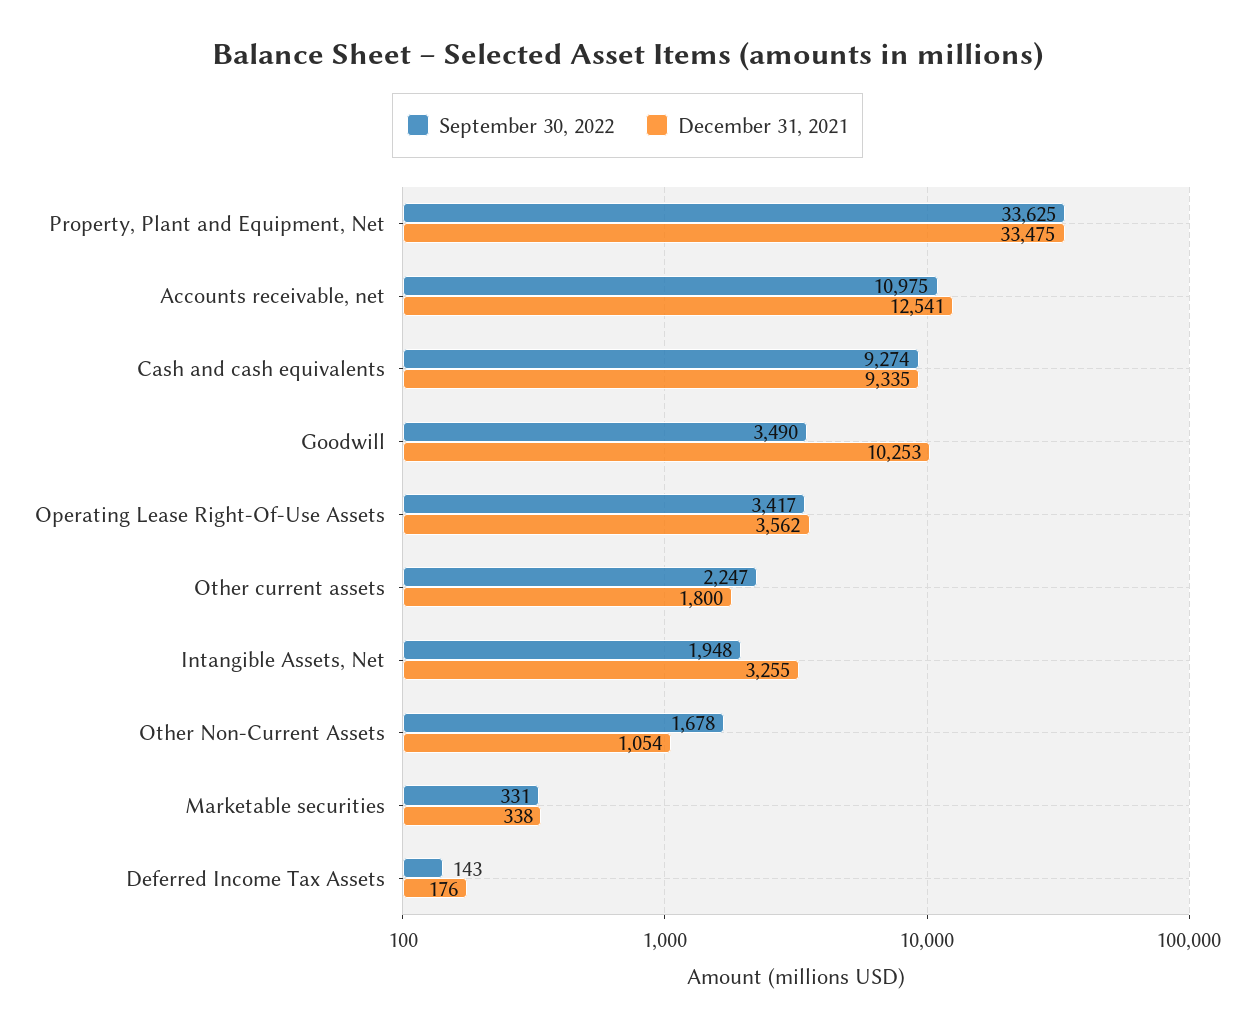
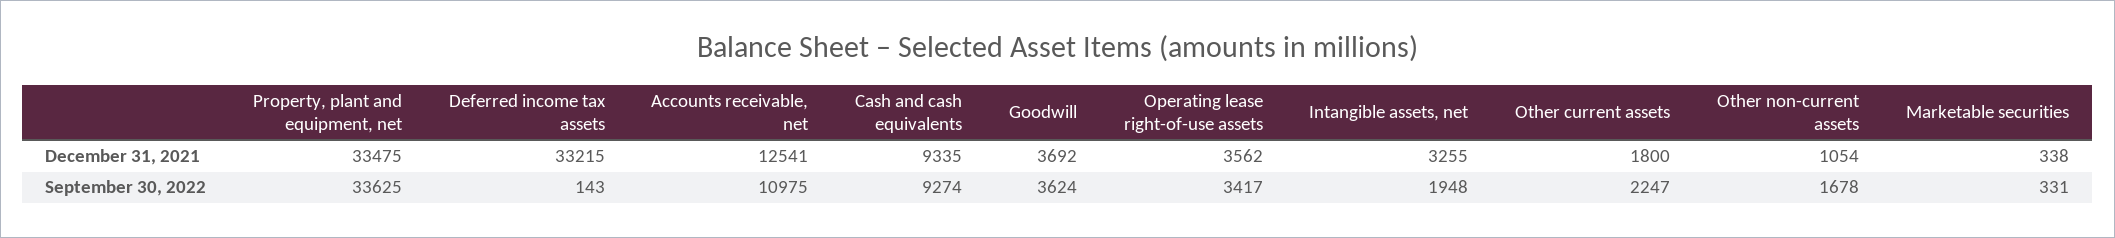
September 30, 2022, Goodwill: 3490 -> 3624
December 31, 2021, Goodwill: 10253 -> 3692
December 31, 2021, Deferred Income Tax Assets: 176 -> 33215

